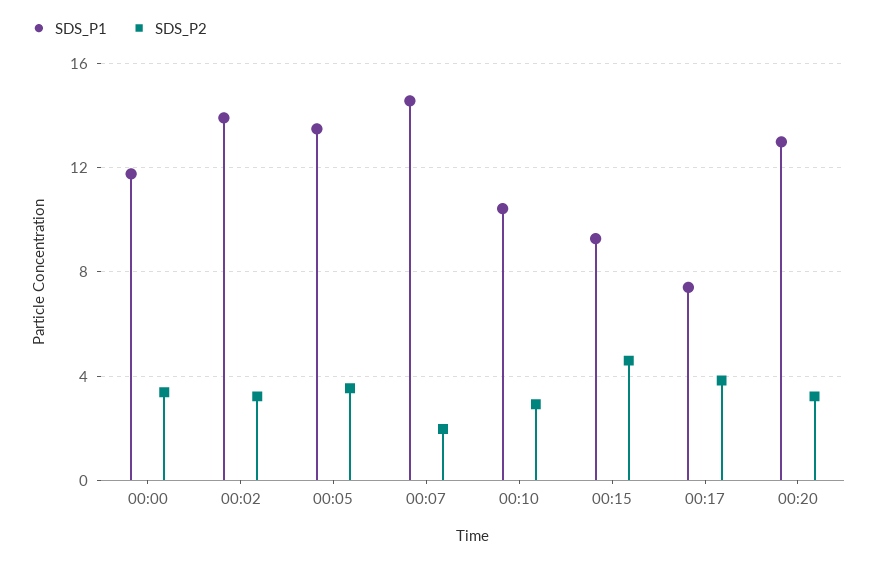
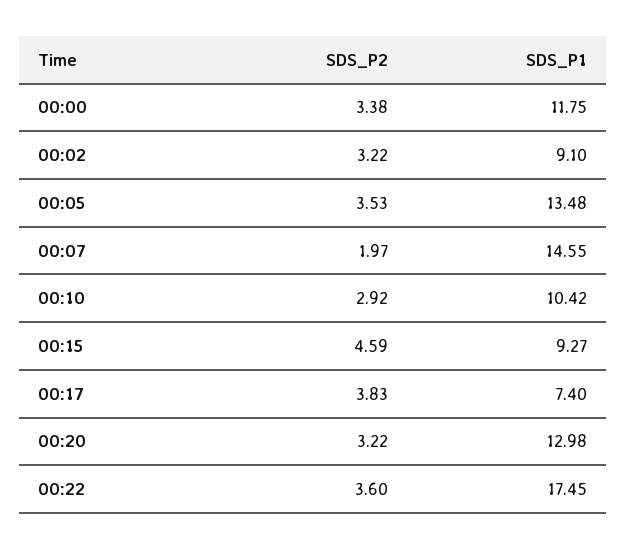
SDS_P1, 00:02: 14 -> 9.1
SDS_P2, 00:22: none -> 3.6
SDS_P1, 00:22: none -> 17.45

